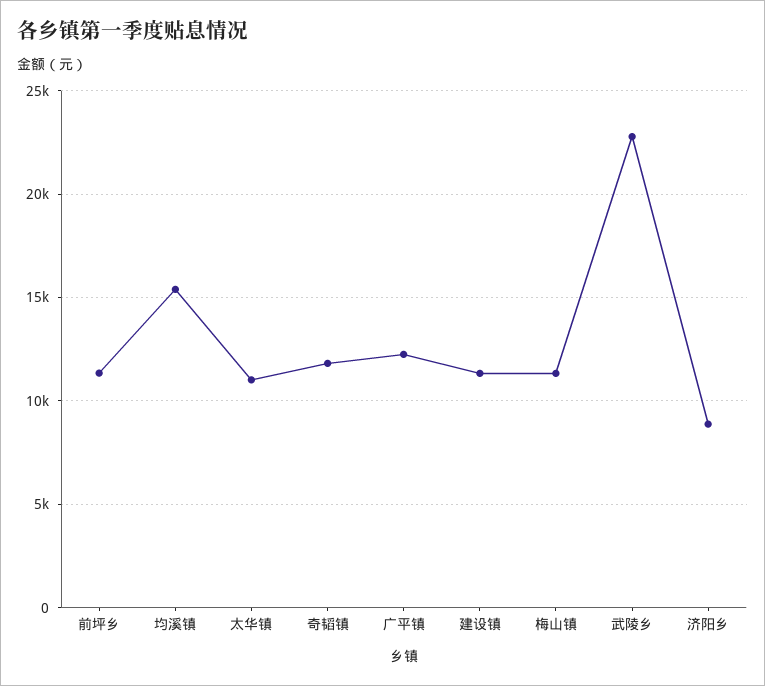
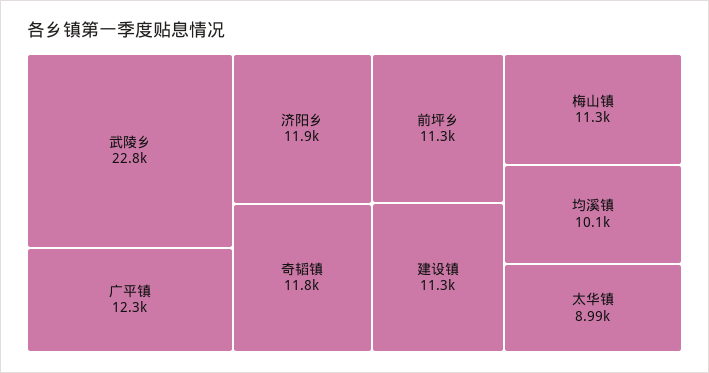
均溪镇: 15500 -> 10100
太华镇: 11000 -> 8990
济阳乡: 9000 -> 11900

